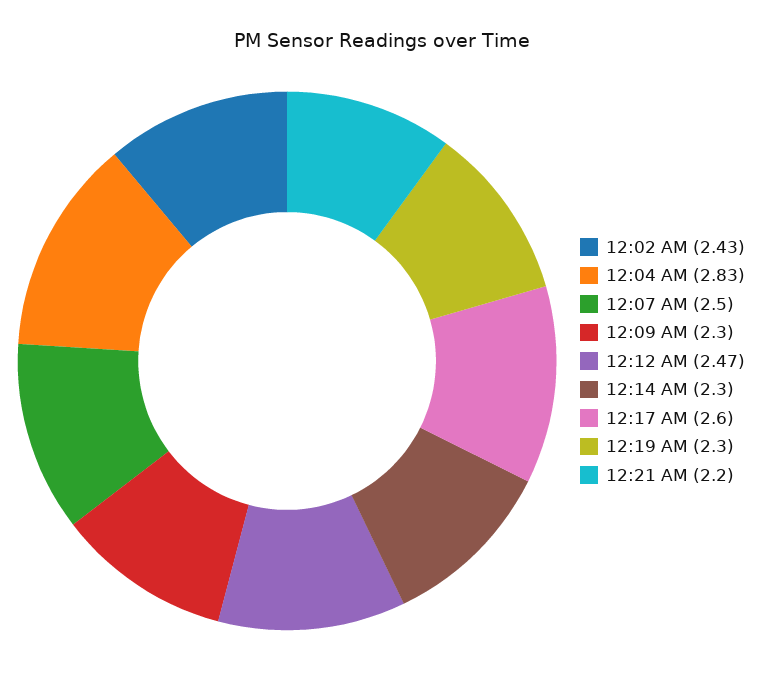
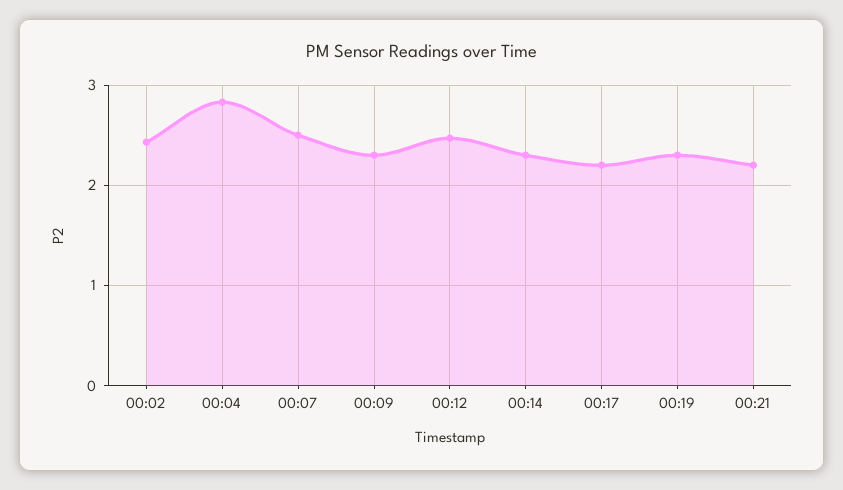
12:17 AM: 2.6 -> 2.2

